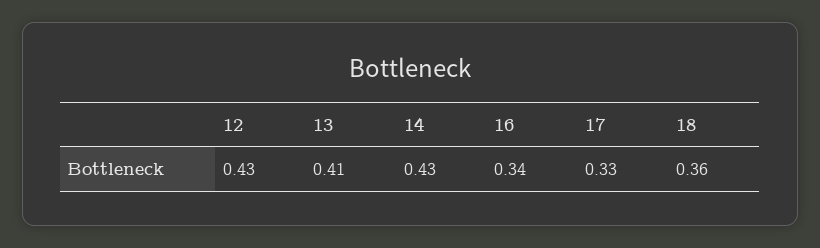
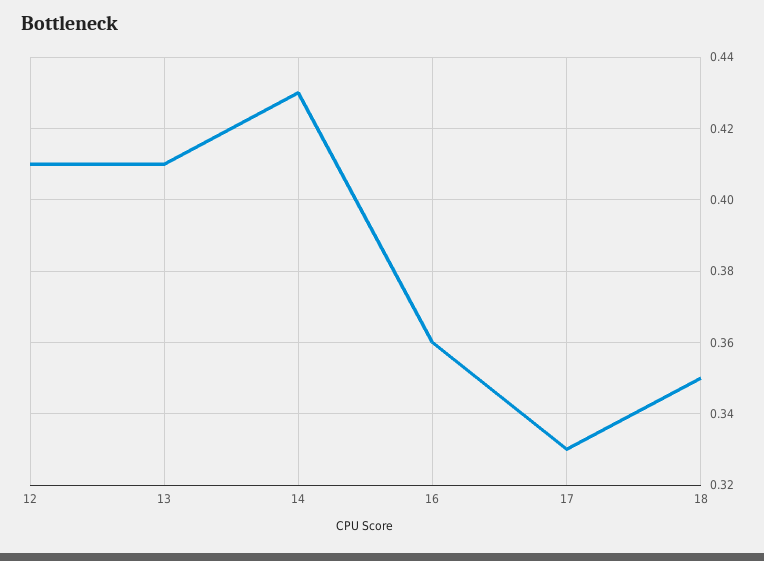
12: 0.43 -> 0.41
16: 0.34 -> 0.36
18: 0.36 -> 0.35

